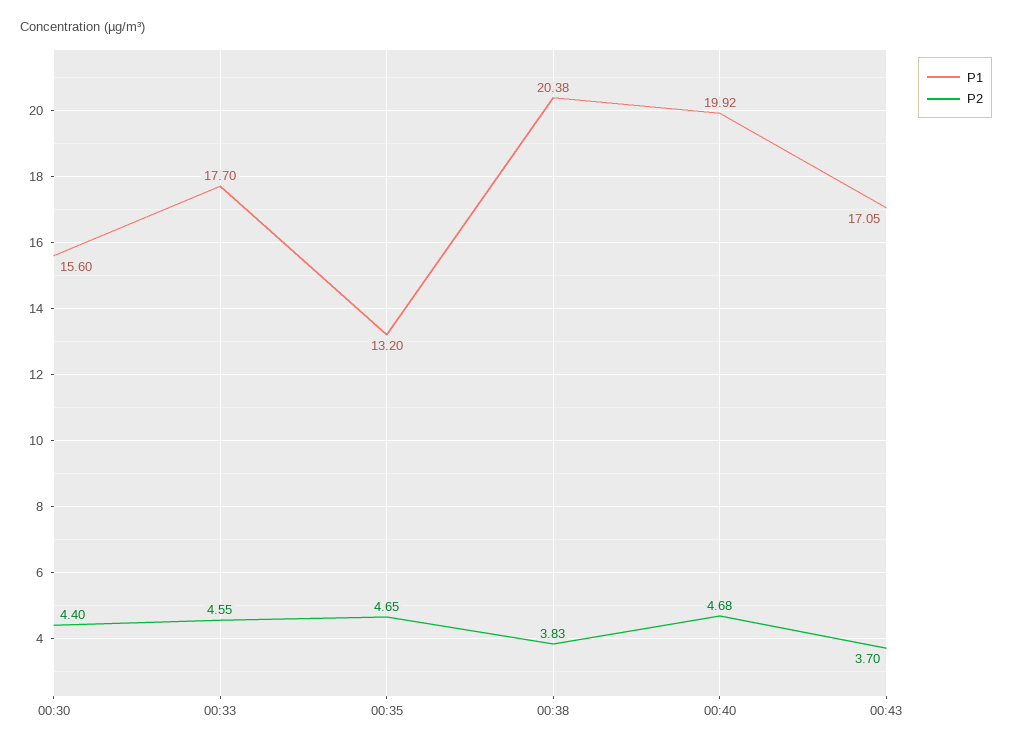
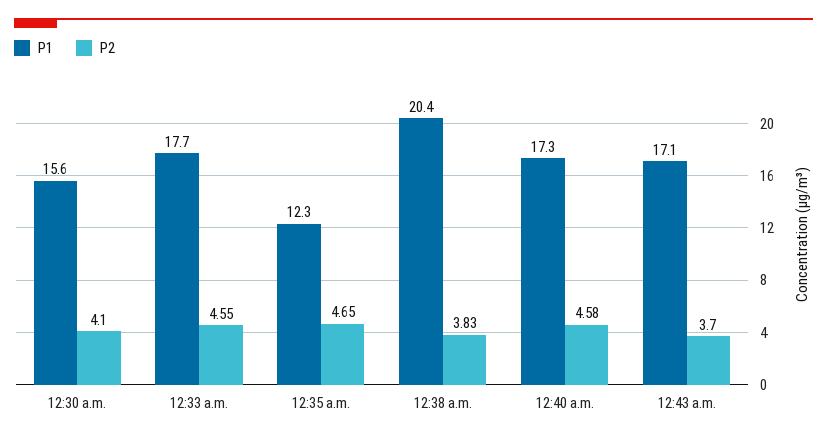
P2, 00:30: 4.4 -> 4.1
P1, 00:35: 13.2 -> 12.3
P1, 00:40: 19.92 -> 17.3
P2, 00:40: 4.68 -> 4.58

